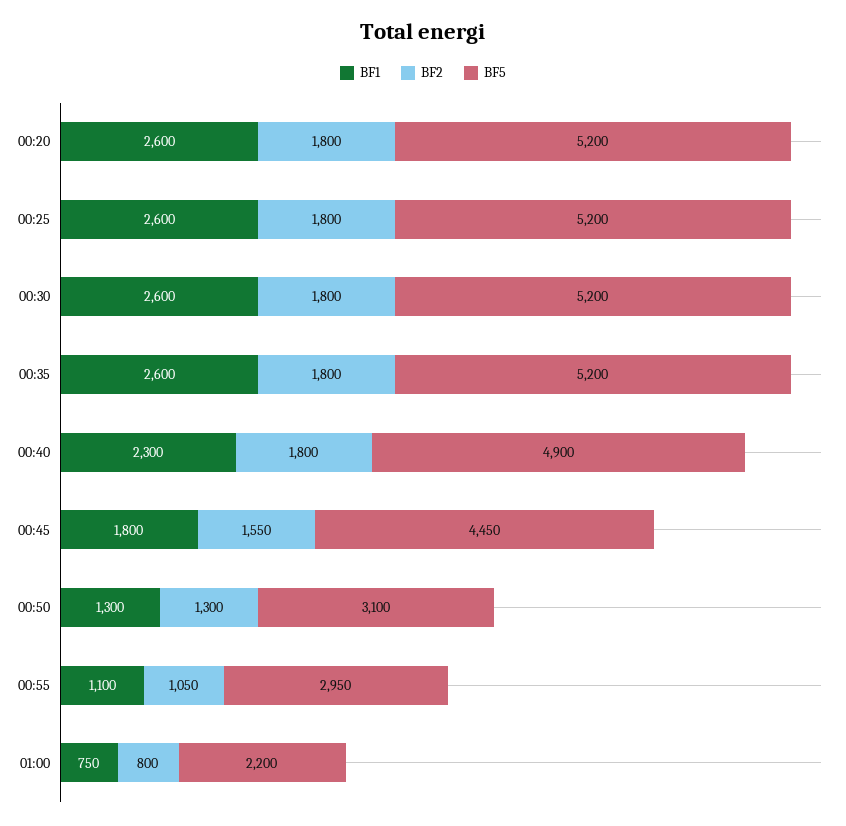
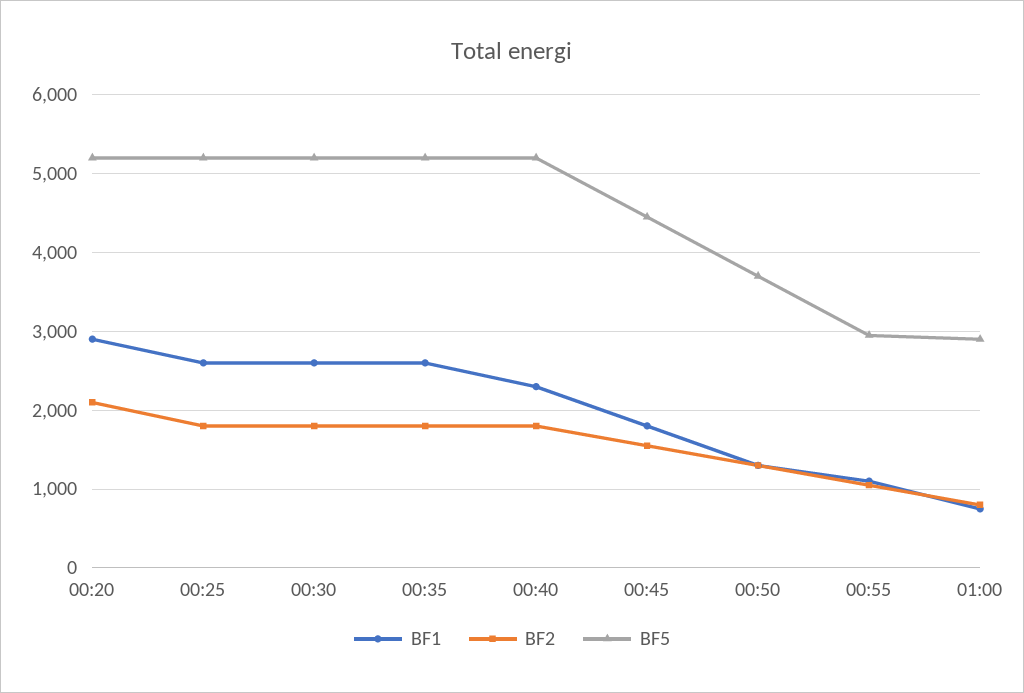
BF1, 00:20: 2600 -> 2900
BF2, 00:20: 1800 -> 2100
BF5, 00:40: 4900 -> 5200
BF5, 00:50: 3100 -> 3700
BF5, 01:00: 2200 -> 2900

